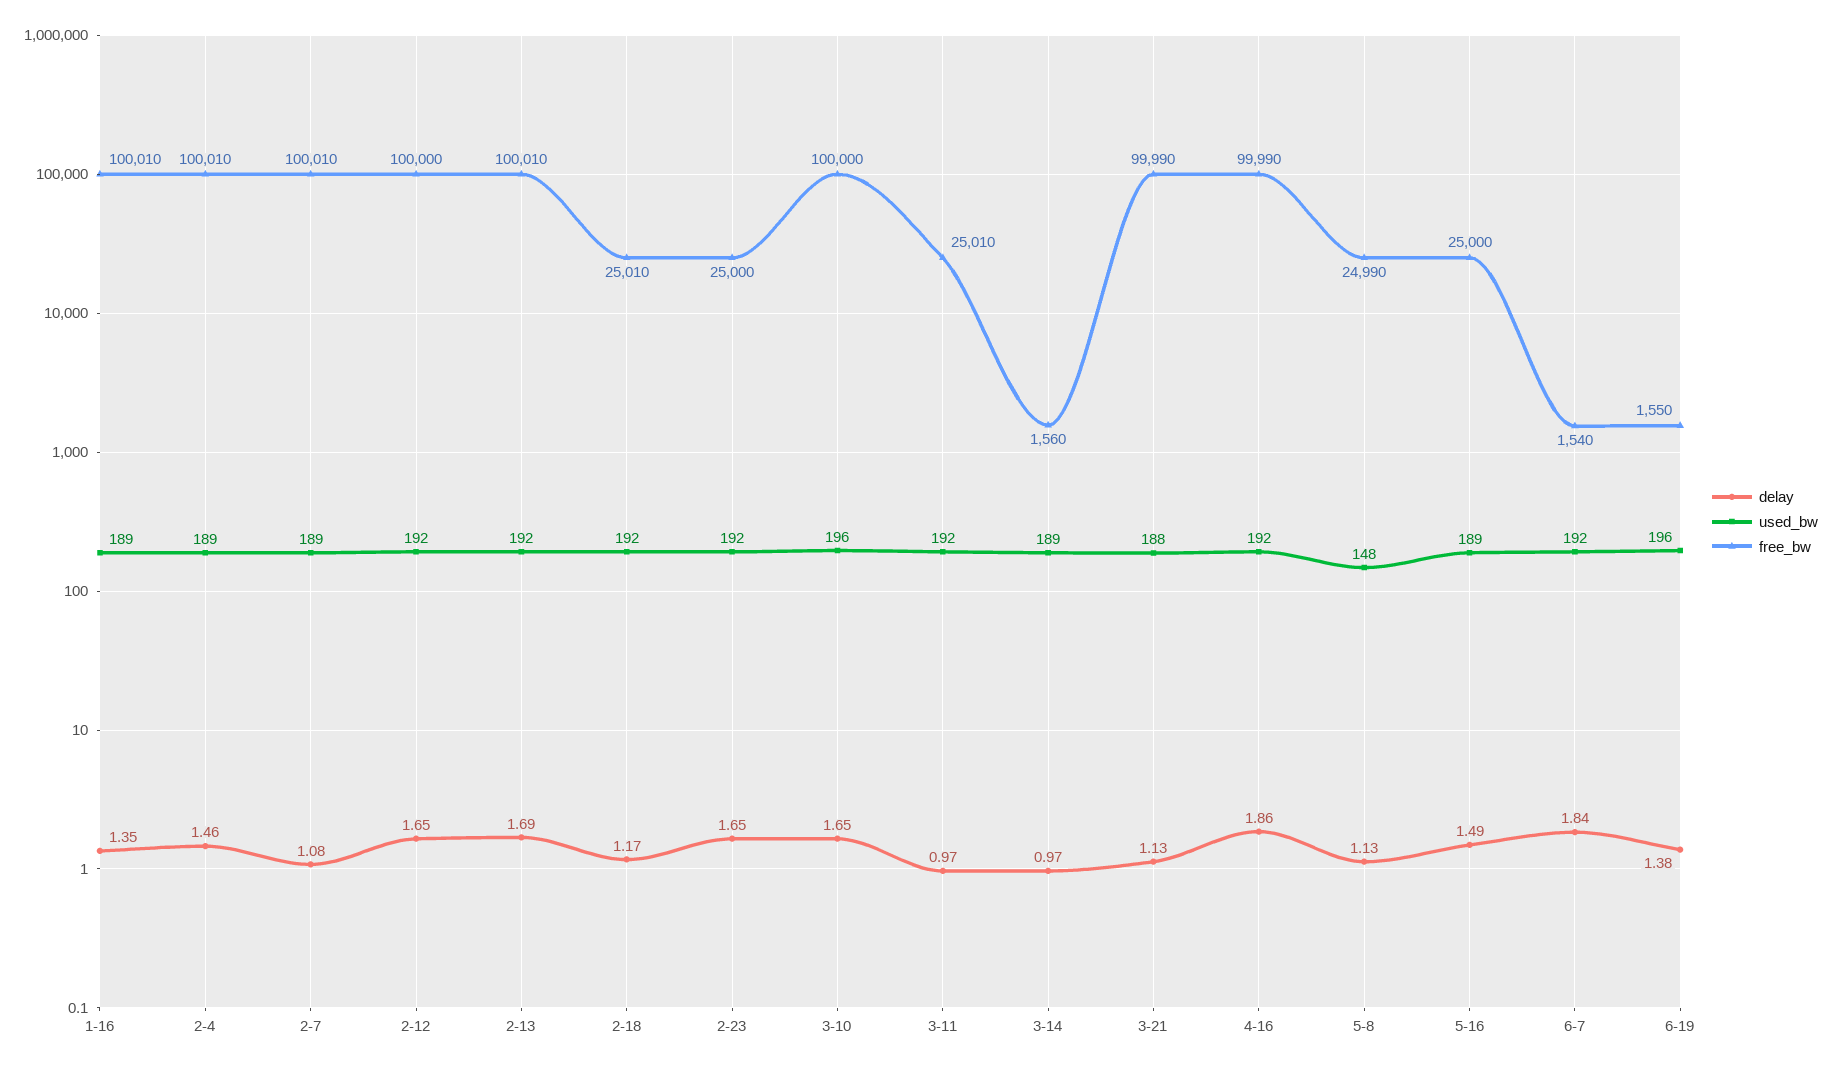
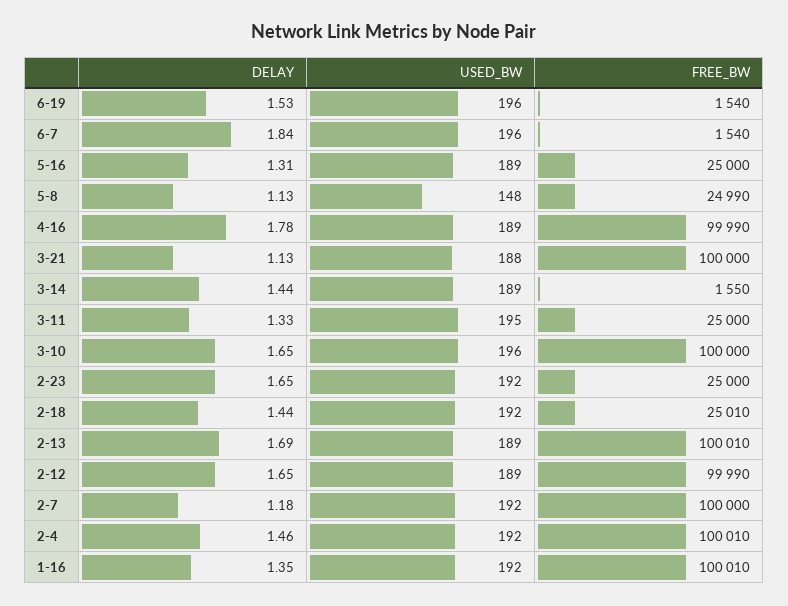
used_bw, 1-16: 189 -> 192
used_bw, 2-4: 189 -> 192
delay, 2-7: 1.08 -> 1.18
used_bw, 2-7: 189 -> 192
free_bw, 2-7: 100010 -> 100000
used_bw, 2-12: 192 -> 189
free_bw, 2-12: 100000 -> 99990
used_bw, 2-13: 192 -> 189
delay, 2-18: 1.17 -> 1.44
delay, 3-11: 0.97 -> 1.33
used_bw, 3-11: 192 -> 195
free_bw, 3-11: 25010 -> 25000
delay, 3-14: 0.97 -> 1.44
free_bw, 3-14: 1560 -> 1550
free_bw, 3-21: 99990 -> 100000
delay, 4-16: 1.86 -> 1.78
used_bw, 4-16: 192 -> 189
delay, 5-16: 1.49 -> 1.31
used_bw, 6-7: 192 -> 196
delay, 6-19: 1.38 -> 1.53
free_bw, 6-19: 1550 -> 1540

